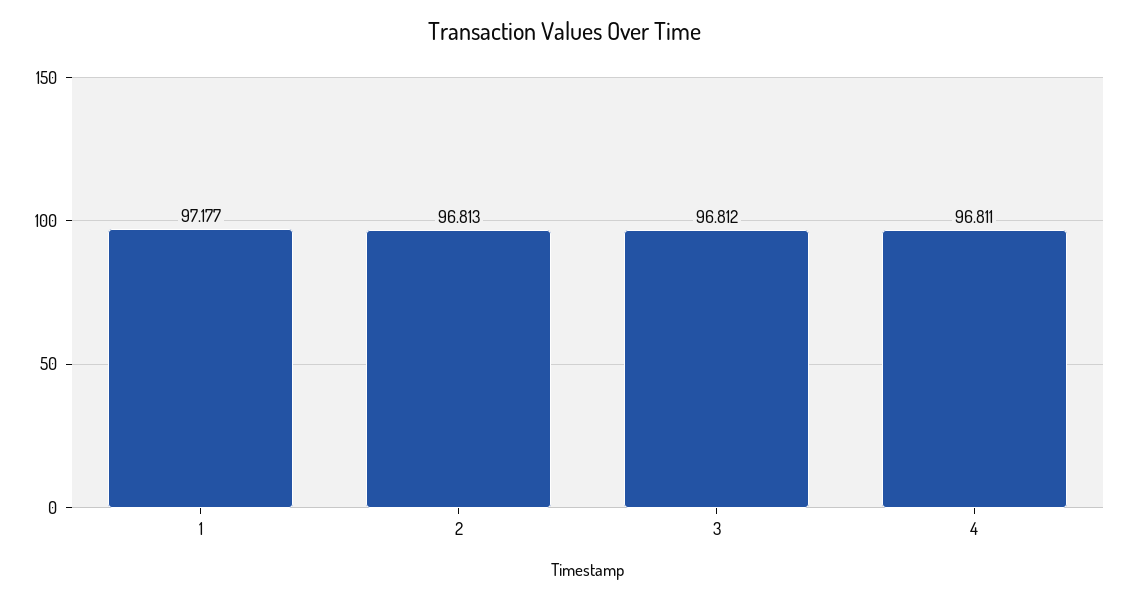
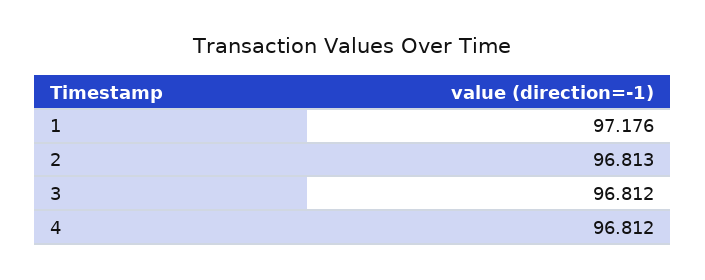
1: 97.177 -> 97.176
4: 96.811 -> 96.812

